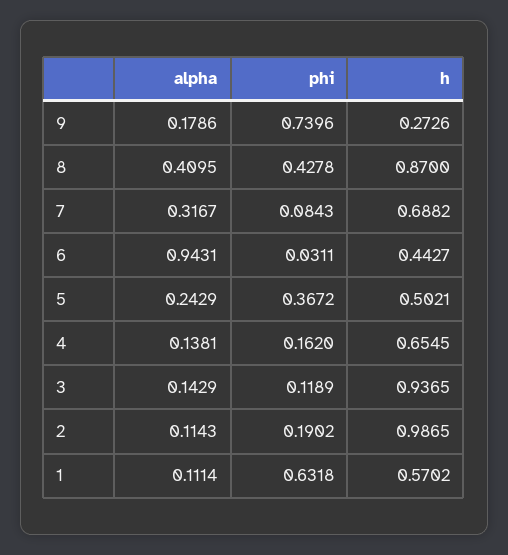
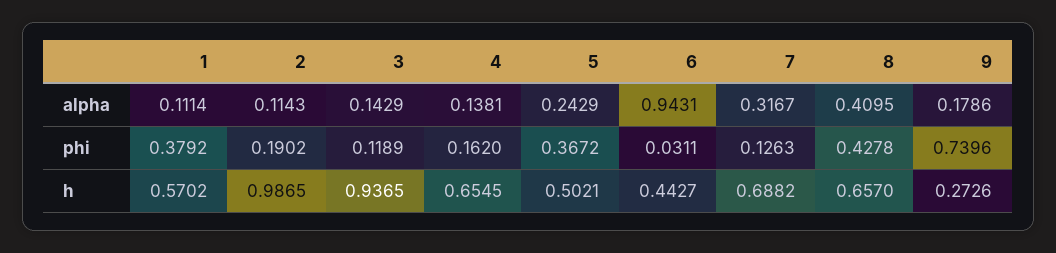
h, 8: 0.87 -> 0.657
phi, 7: 0.0843 -> 0.1263
phi, 1: 0.6318 -> 0.3792

